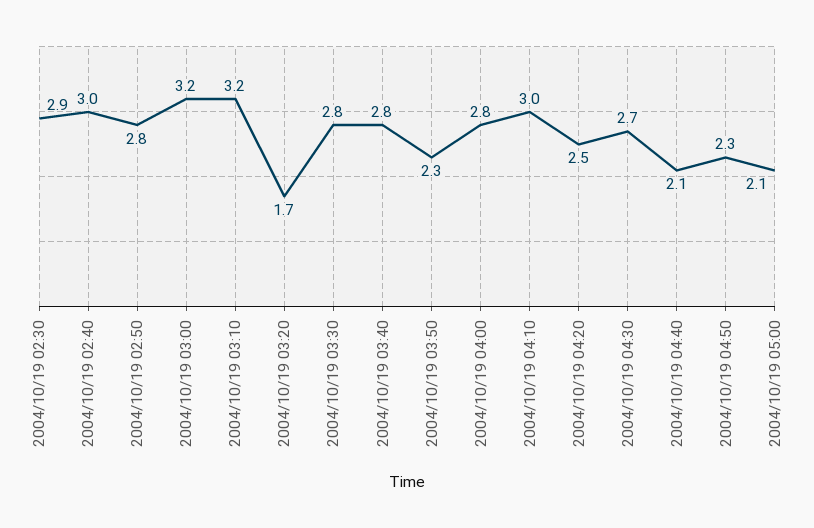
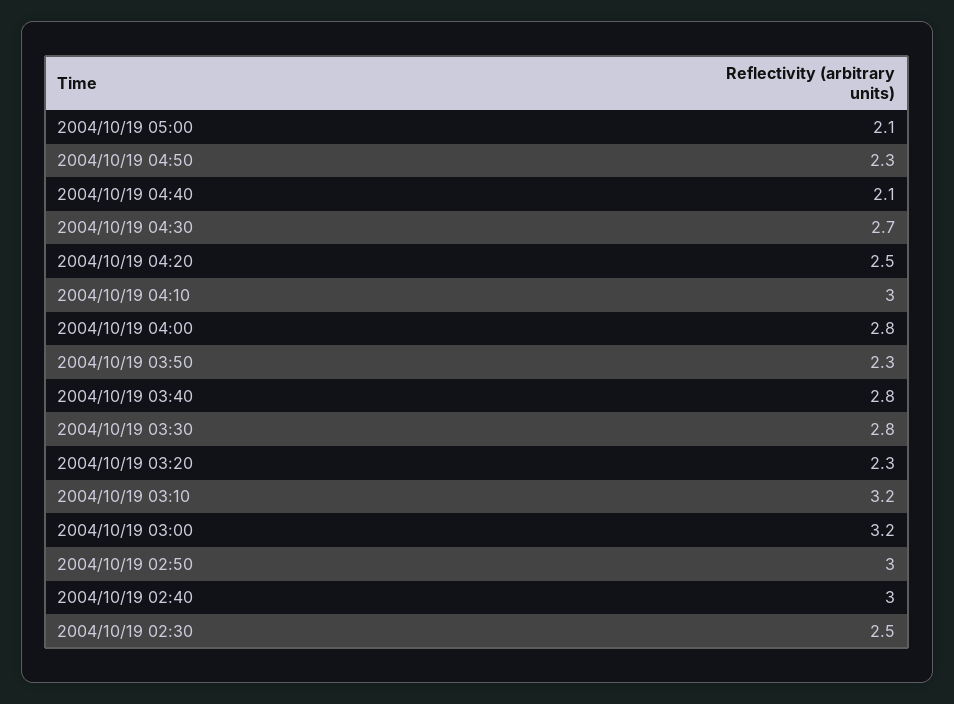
2004/10/19 02:30: 2.9 -> 2.5
2004/10/19 02:50: 2.8 -> 3
2004/10/19 03:20: 1.7 -> 2.3

